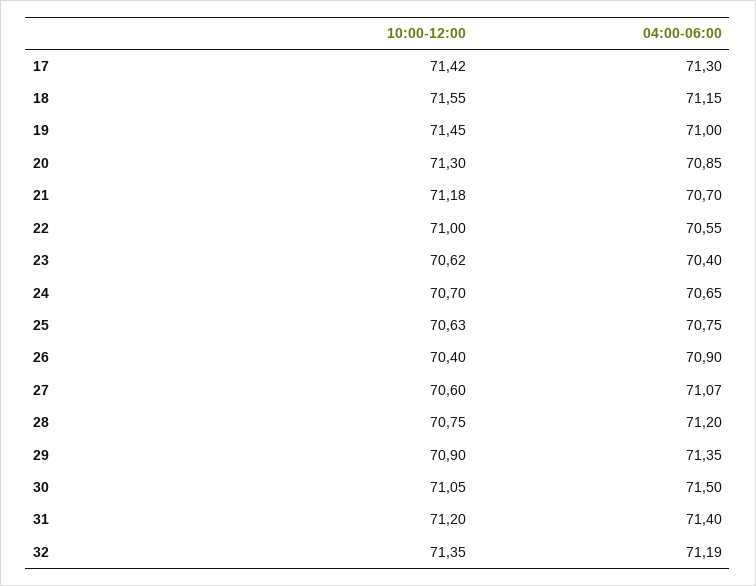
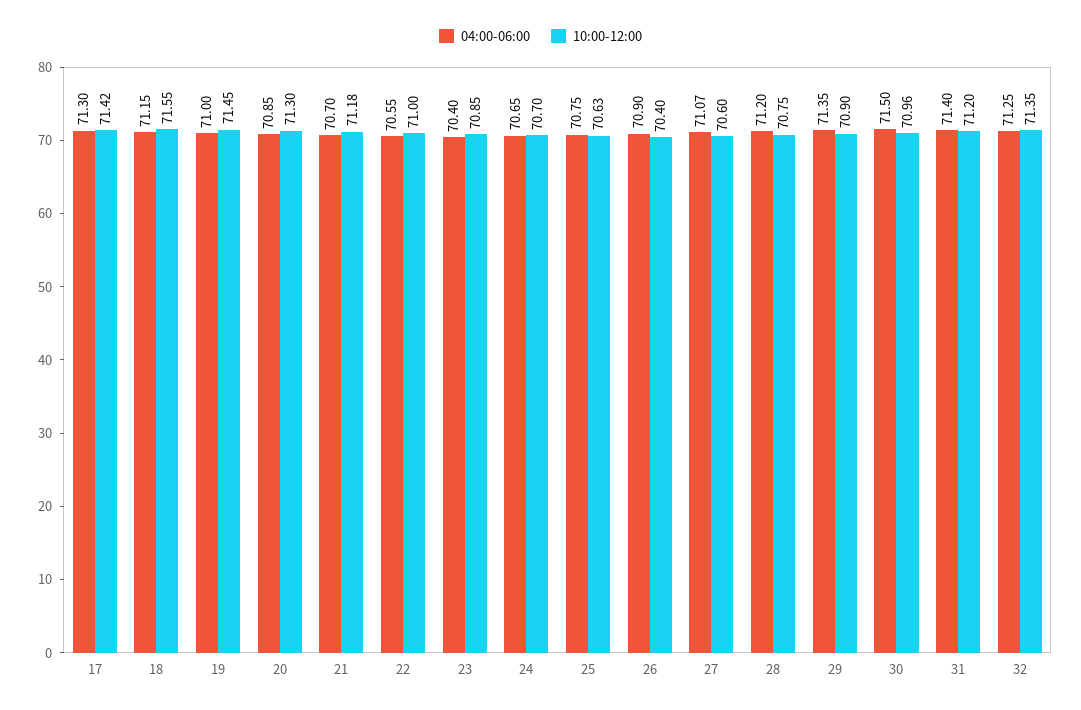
10:00-12:00, 23: 70.62 -> 70.85
10:00-12:00, 30: 71.05 -> 70.96
04:00-06:00, 32: 71.19 -> 71.25

